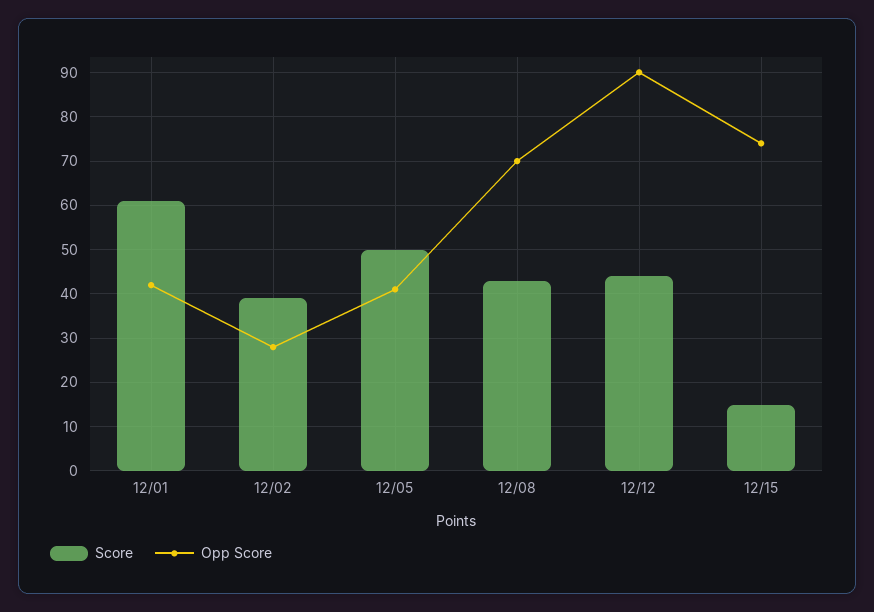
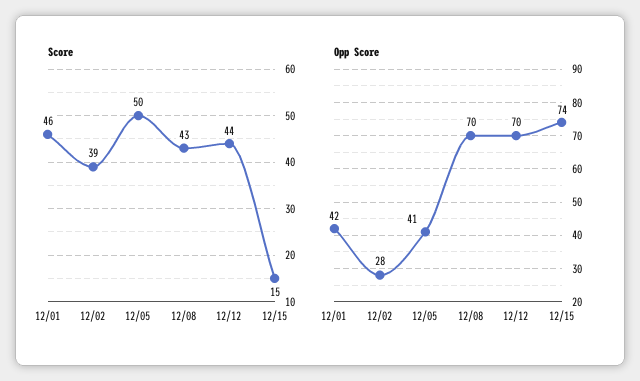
Score, 12/01: 60 -> 46
Opp Score, 12/12: 90 -> 70

